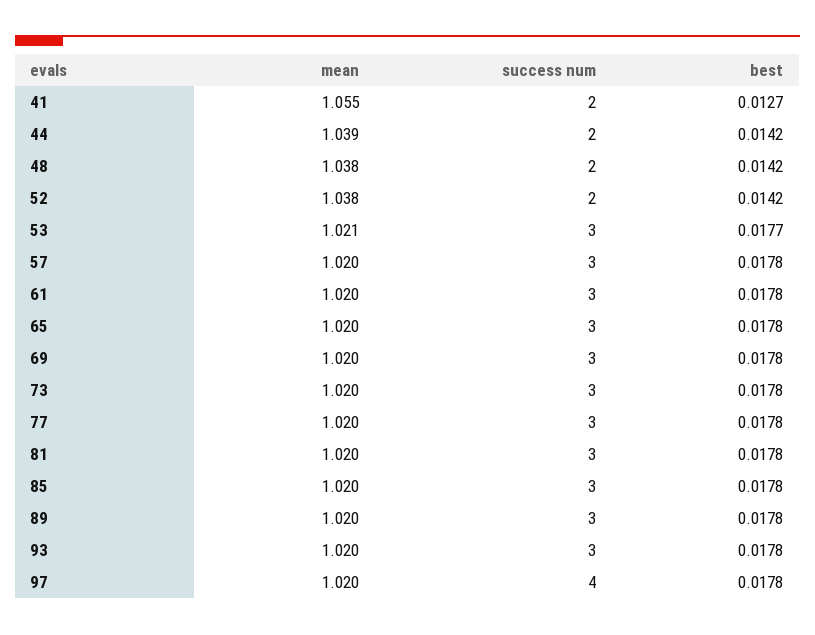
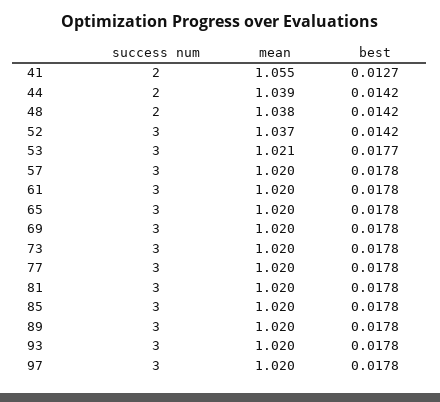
mean, 52: 1.038 -> 1.037
success num, 52: 2 -> 3
success num, 97: 4 -> 3

